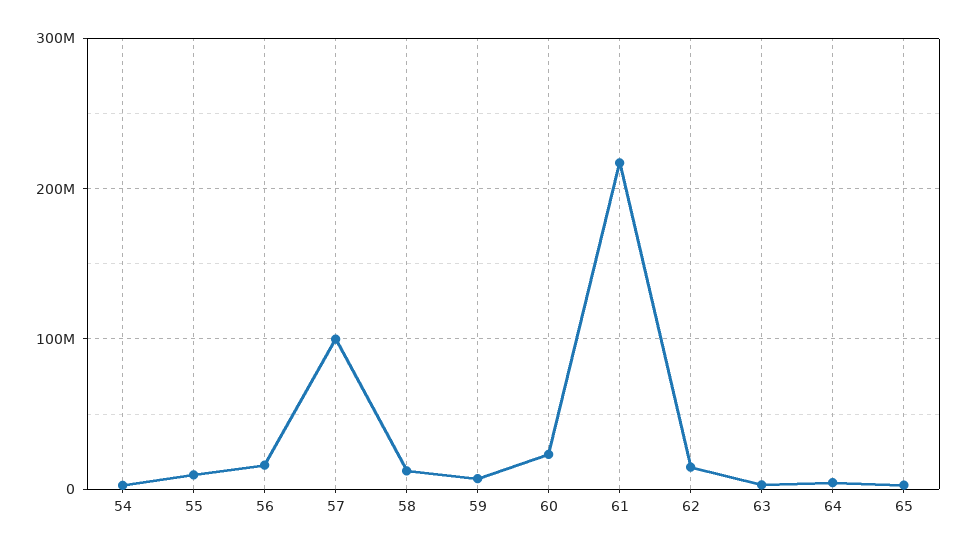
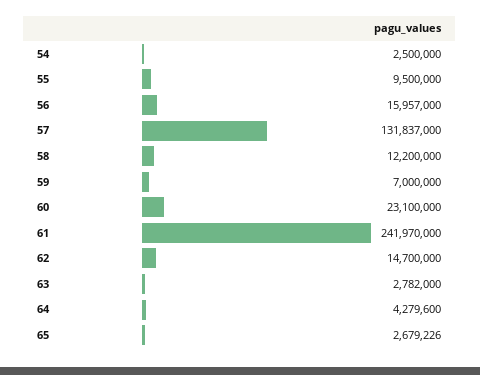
57: 100000000 -> 131837000
61: 220000000 -> 241970000

